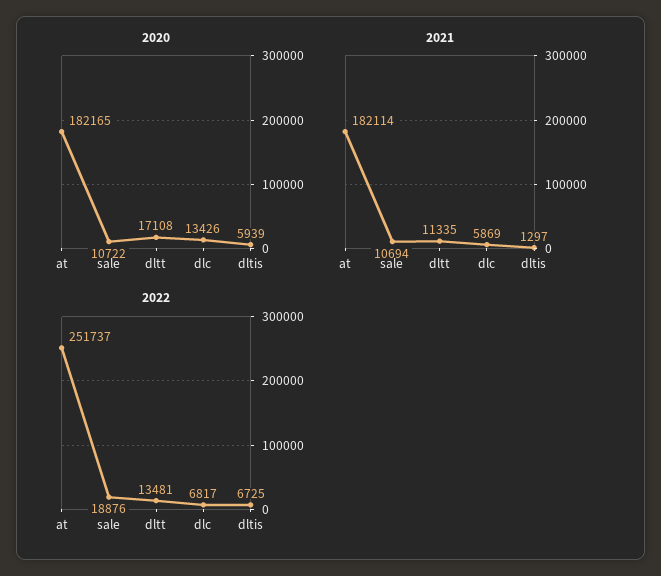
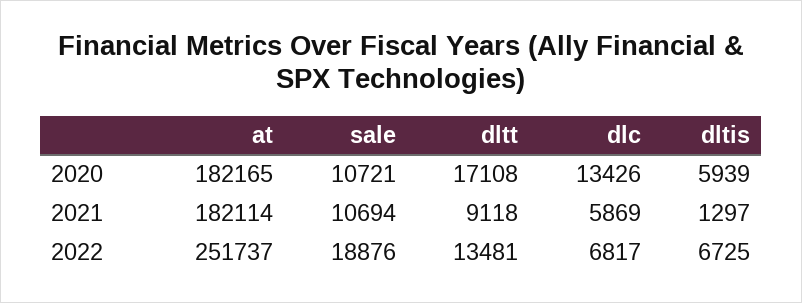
2020, sale: 10722 -> 10721
2021, dltt: 11335 -> 9118

